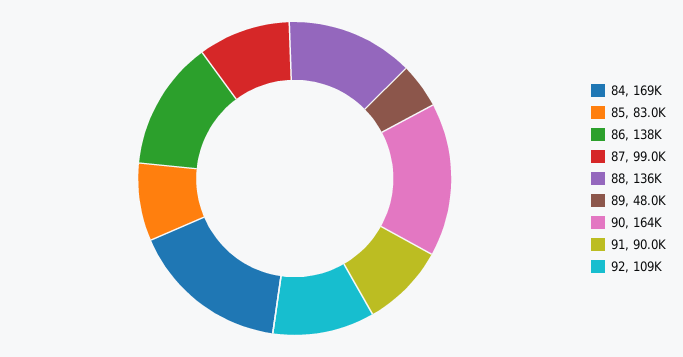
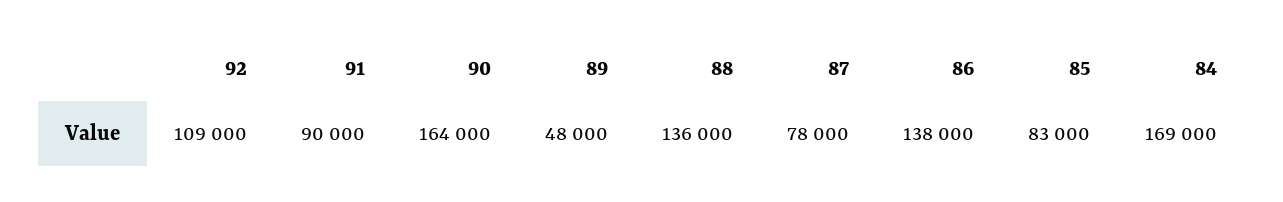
87: 99000 -> 78000

